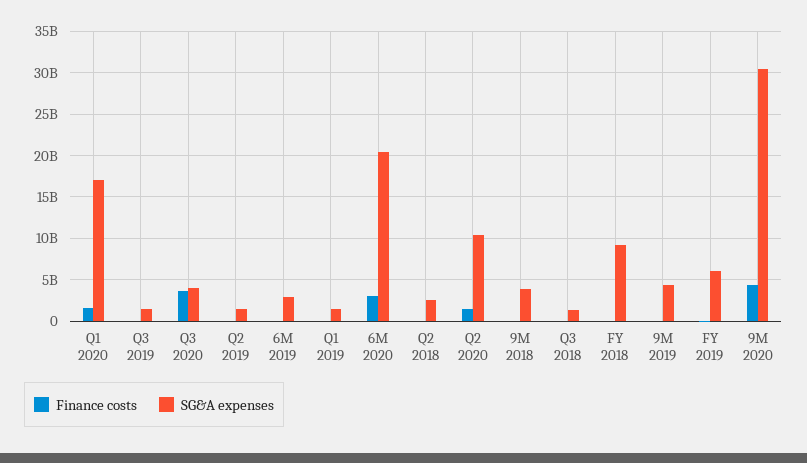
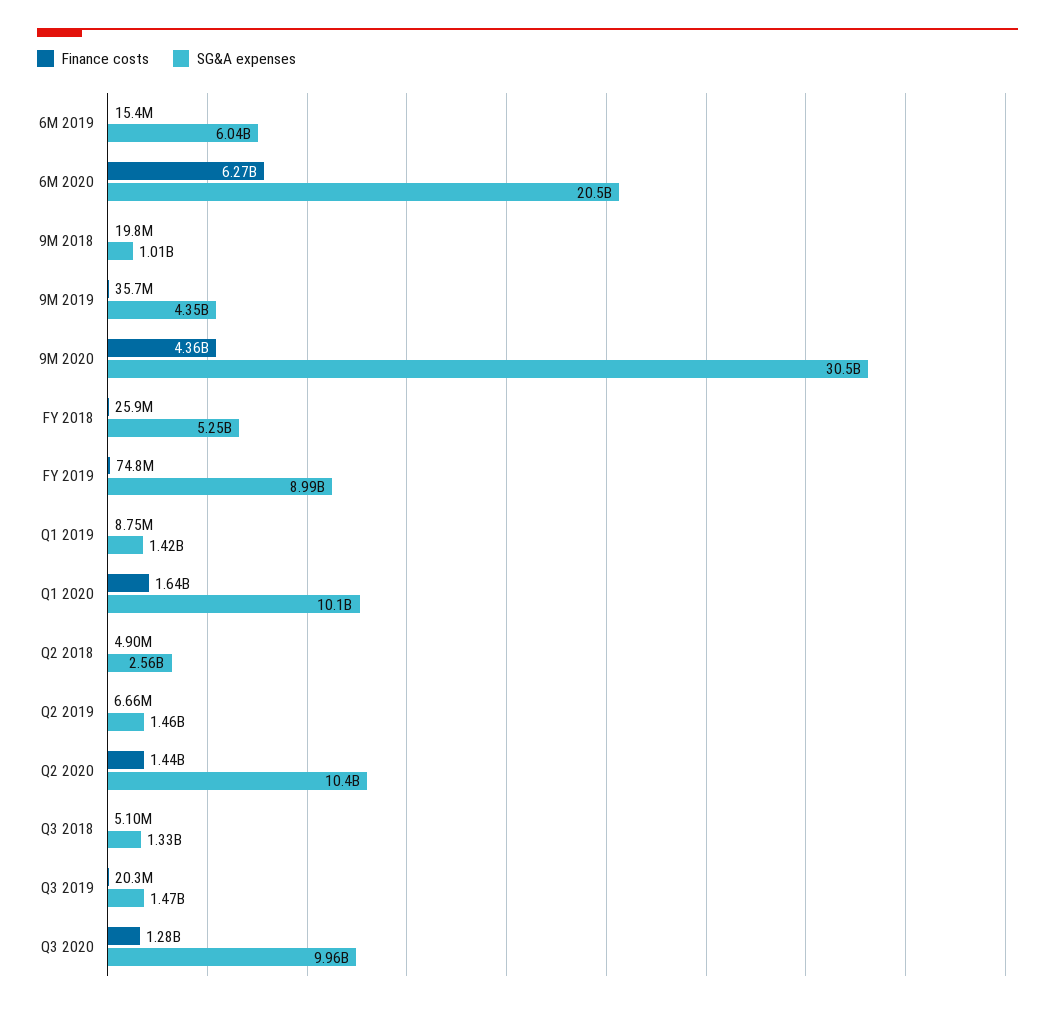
SG&A expenses, Q1 2020: 17000000000 -> 10100000000
Finance costs, Q3 2020: 4000000000 -> 1280000000
SG&A expenses, Q3 2020: 4000000000 -> 9960000000
SG&A expenses, 6M 2019: 3000000000 -> 6040000000
Finance costs, 6M 2020: 3000000000 -> 6270000000
SG&A expenses, 9M 2018: 4000000000 -> 1010000000
SG&A expenses, FY 2018: 9000000000 -> 5250000000
SG&A expenses, FY 2019: 6000000000 -> 8990000000

